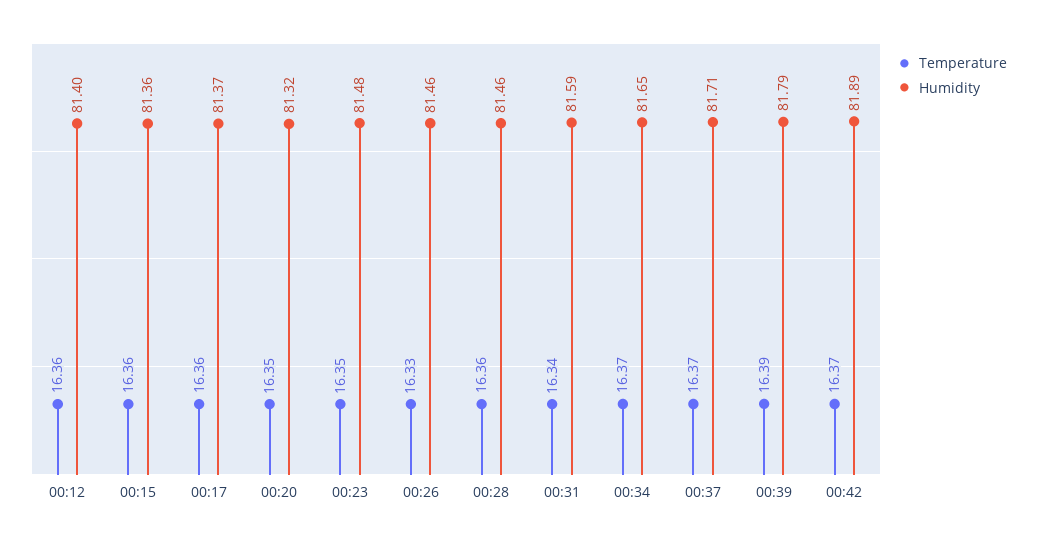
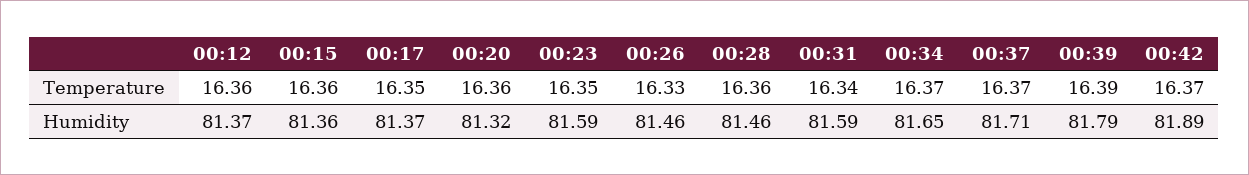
Humidity, 00:12: 81.4 -> 81.37
Temperature, 00:17: 16.36 -> 16.35
Temperature, 00:20: 16.35 -> 16.36
Humidity, 00:23: 81.48 -> 81.59

